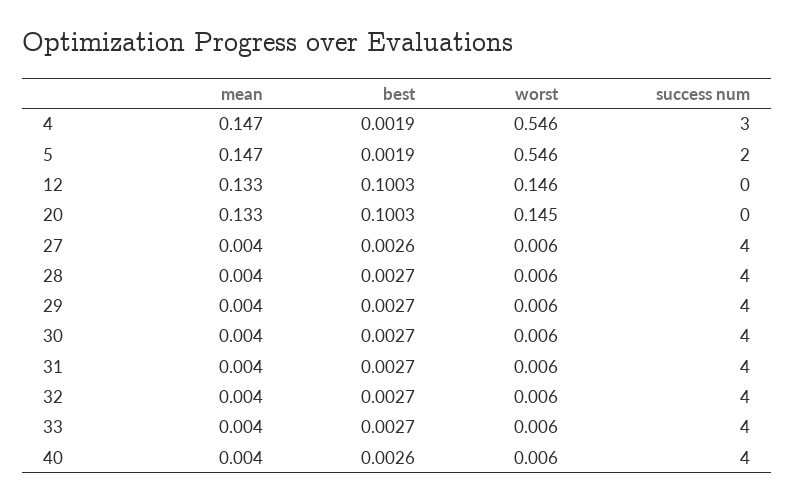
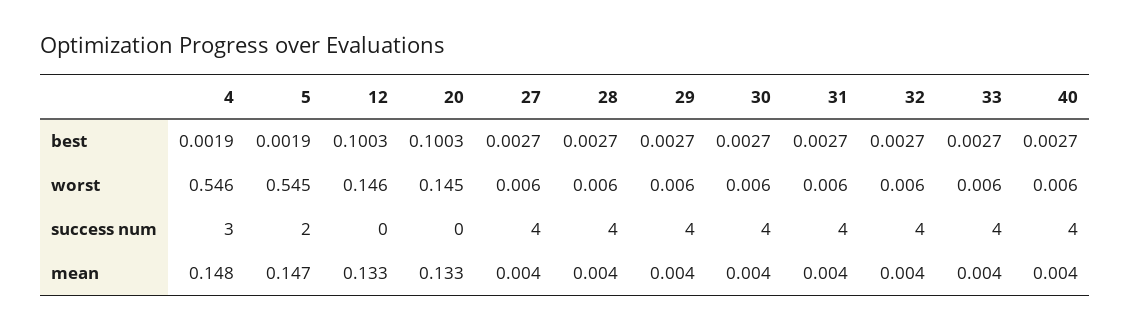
mean, 4: 0.147 -> 0.148
worst, 5: 0.546 -> 0.545
best, 27: 0.0026 -> 0.0027
best, 40: 0.0026 -> 0.0027

